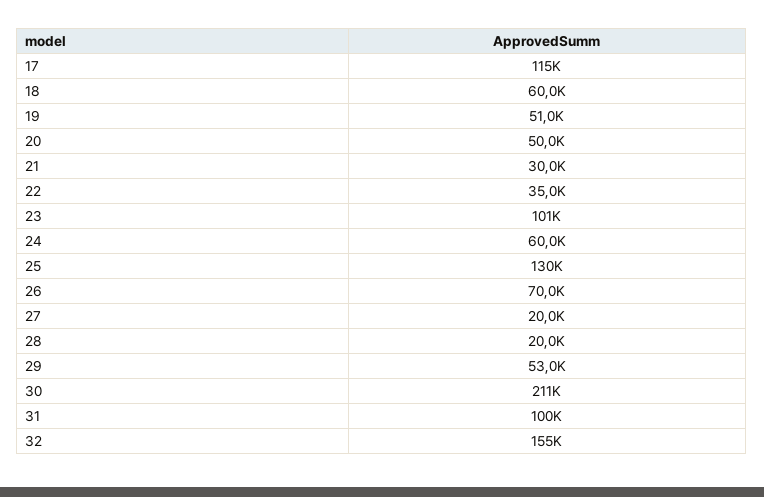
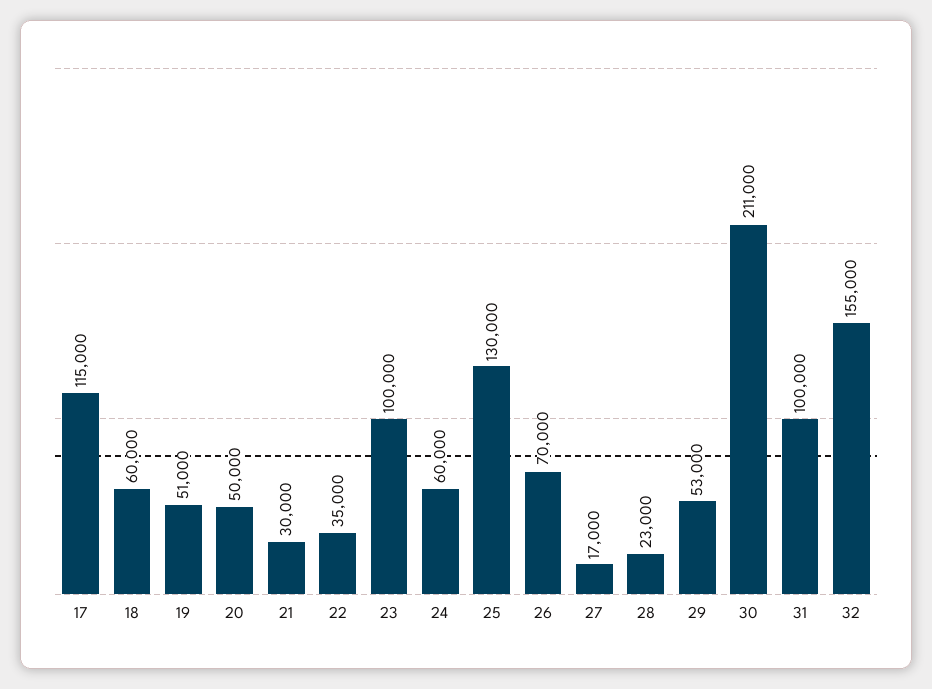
23: 101000 -> 100000
27: 20000 -> 17000
28: 20000 -> 23000

